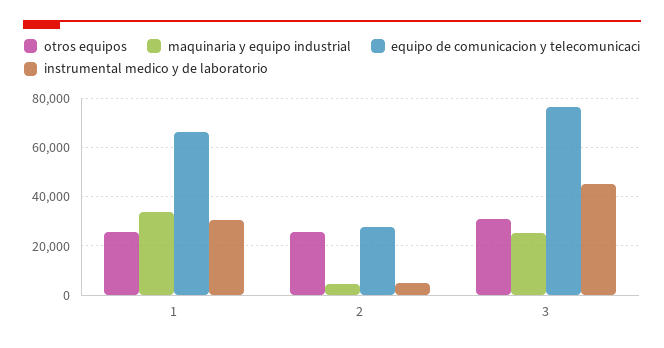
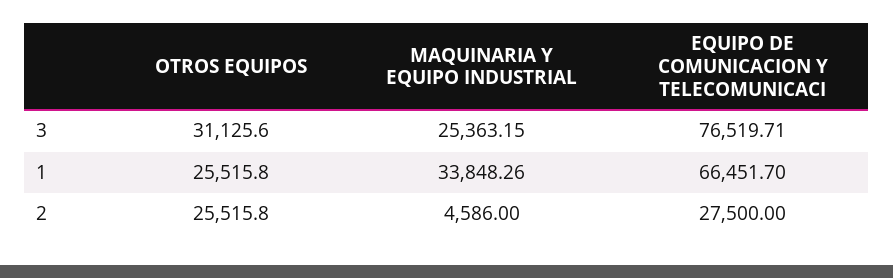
instrumental medico y de laboratorio, 1: 30000 -> none
instrumental medico y de laboratorio, 2: 5000 -> none
instrumental medico y de laboratorio, 3: 45000 -> none

